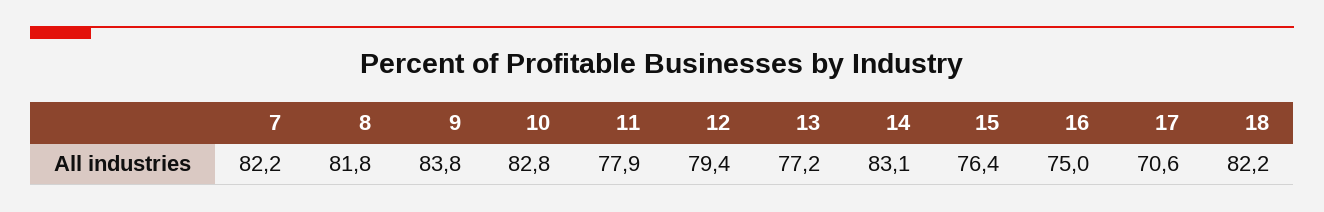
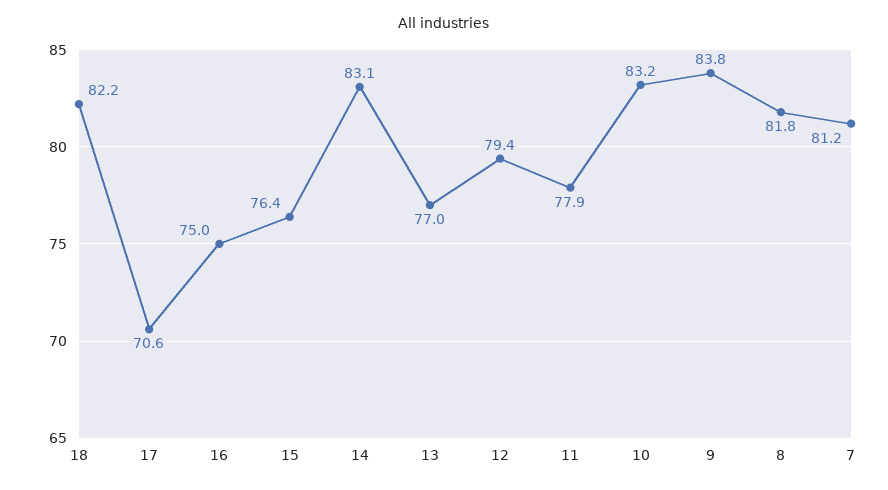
7: 82.2 -> 81.2
10: 82.8 -> 83.2
13: 77.2 -> 77

